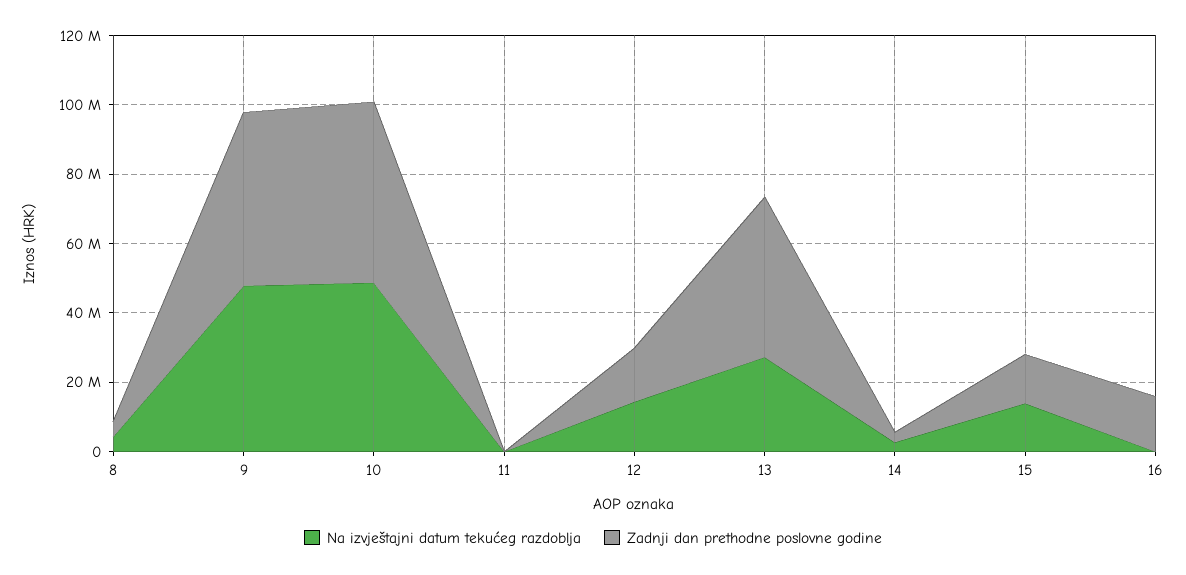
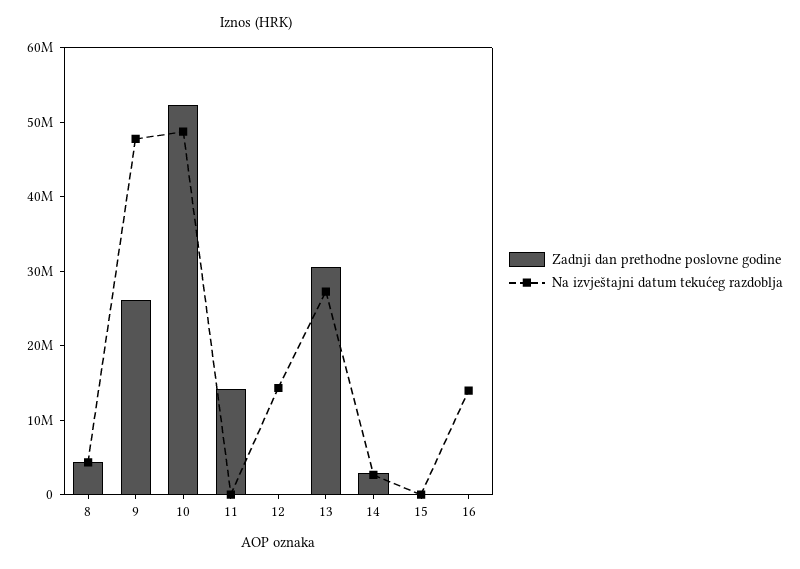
Zadnji dan prethodne poslovne godine, 9: 50000000 -> 26000000
Zadnji dan prethodne poslovne godine, 11: 0 -> 14000000
Zadnji dan prethodne poslovne godine, 12: 15000000 -> 0
Zadnji dan prethodne poslovne godine, 13: 45000000 -> 30000000
Na izvještajni datum tekućeg razdoblja, 15: 15000000 -> 0
Zadnji dan prethodne poslovne godine, 15: 15000000 -> 0
Na izvještajni datum tekućeg razdoblja, 16: 0 -> 14000000
Zadnji dan prethodne poslovne godine, 16: 15000000 -> 0

